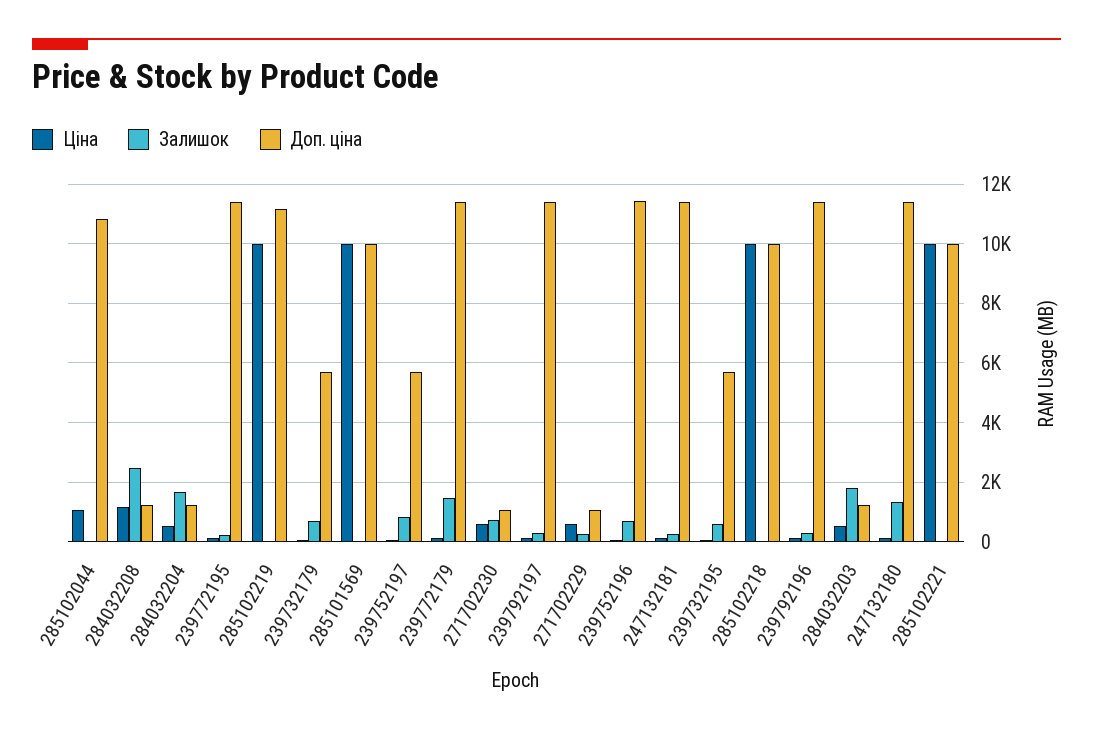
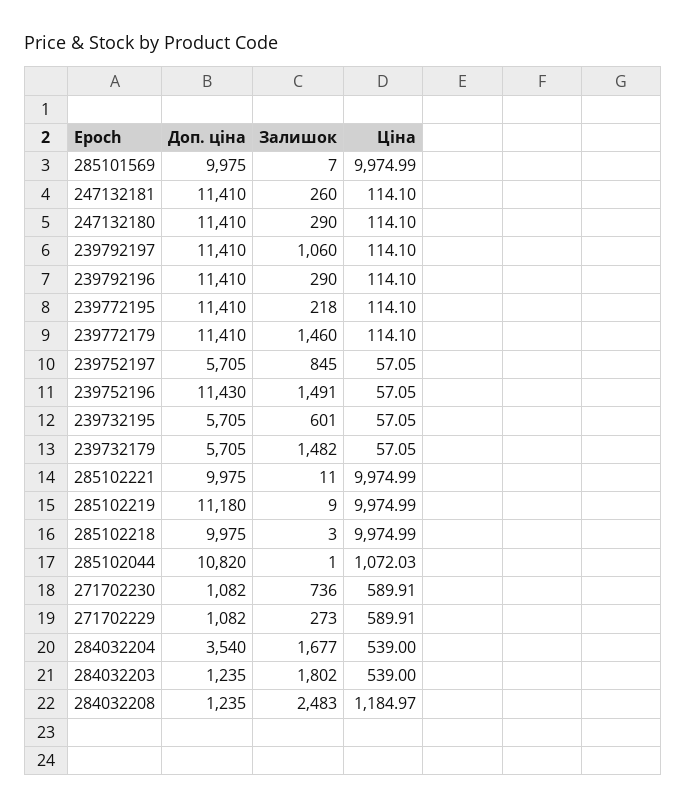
Доп. ціна, 284032204: 1250 -> 3540
Залишок, 239732179: 750 -> 1482
Залишок, 239792197: 250 -> 1060
Залишок, 239752196: 750 -> 1491
Залишок, 247132180: 1250 -> 290

